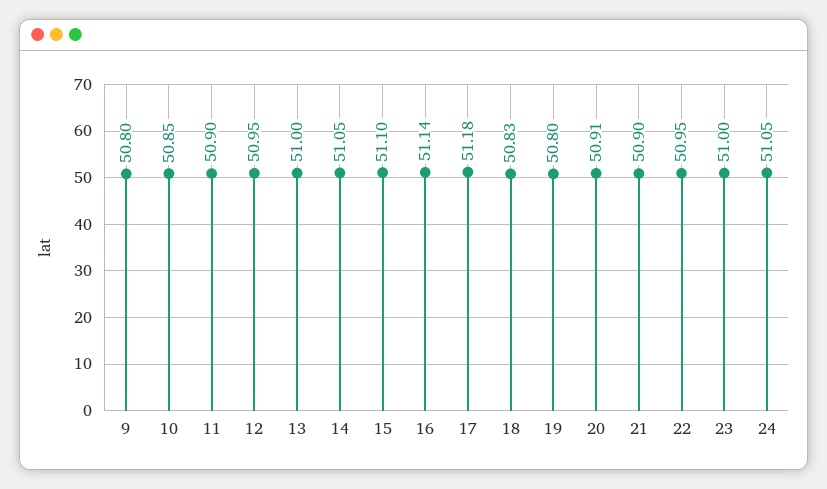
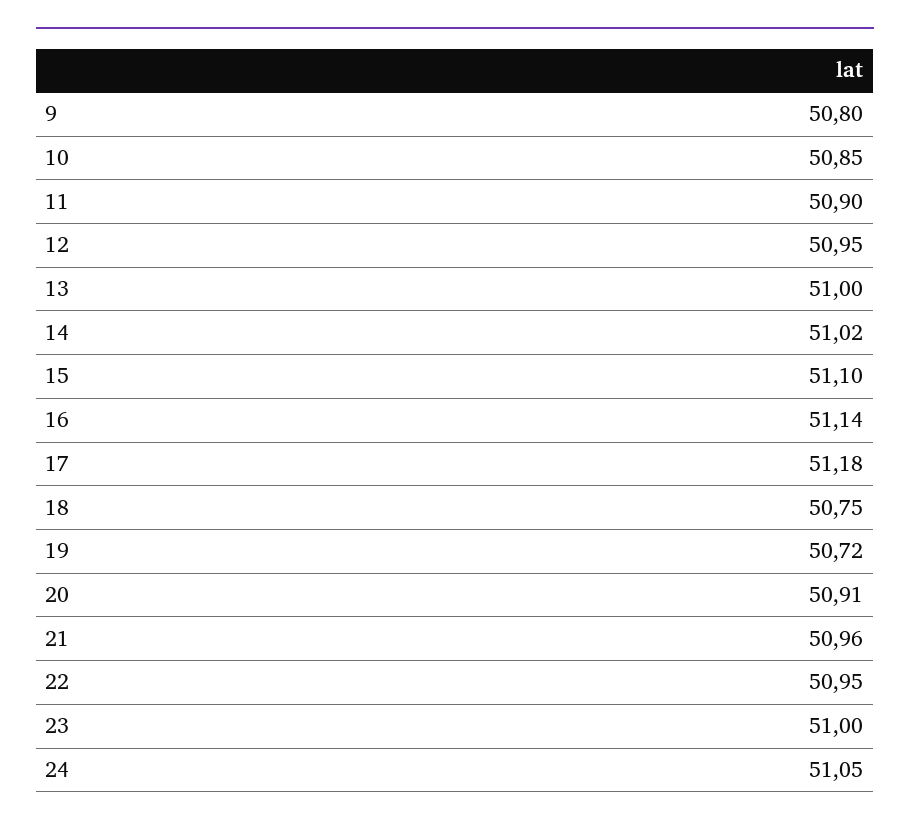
14: 51.05 -> 51.02
18: 50.83 -> 50.75
19: 50.8 -> 50.72
21: 50.9 -> 50.96

